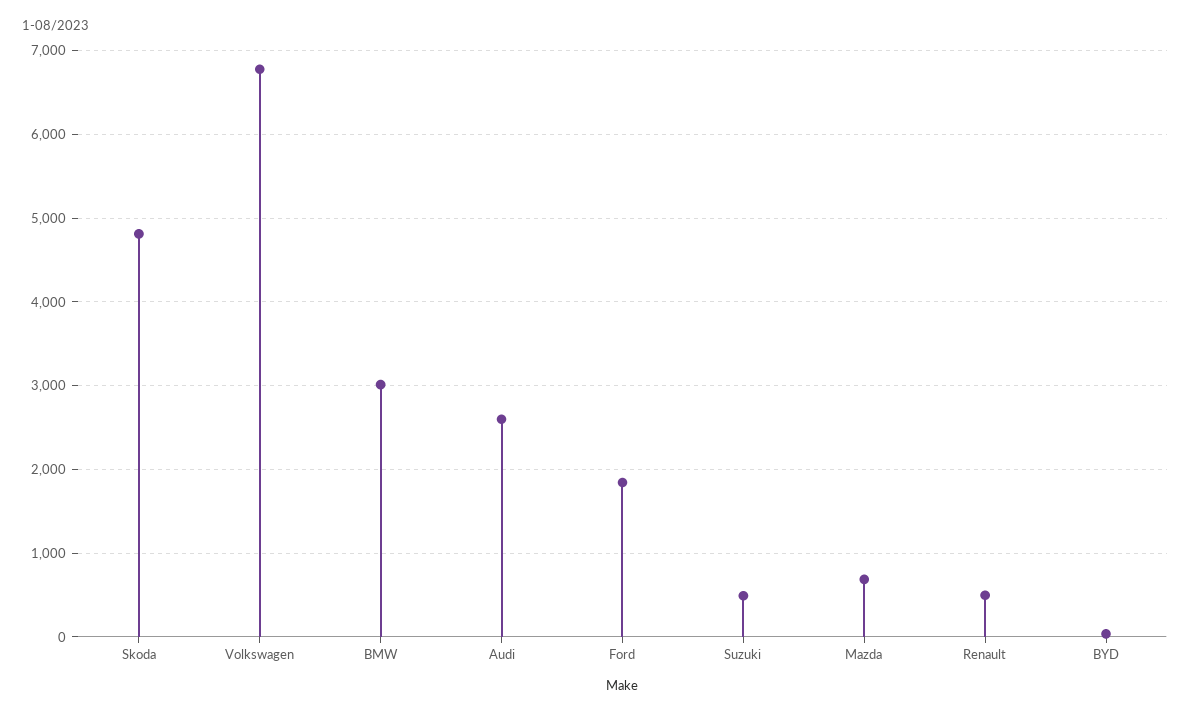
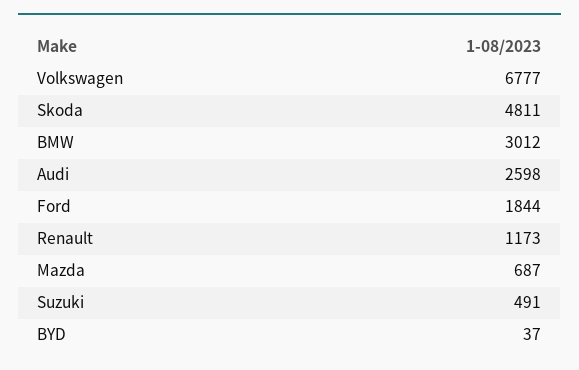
Renault: 500 -> 1173

